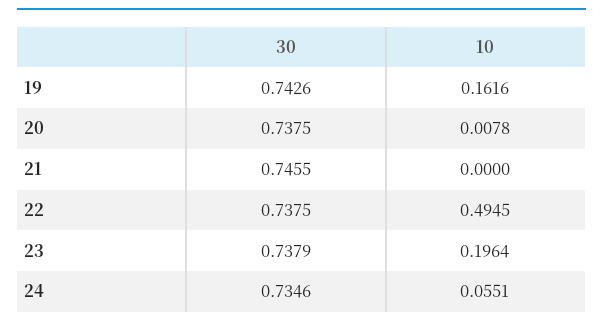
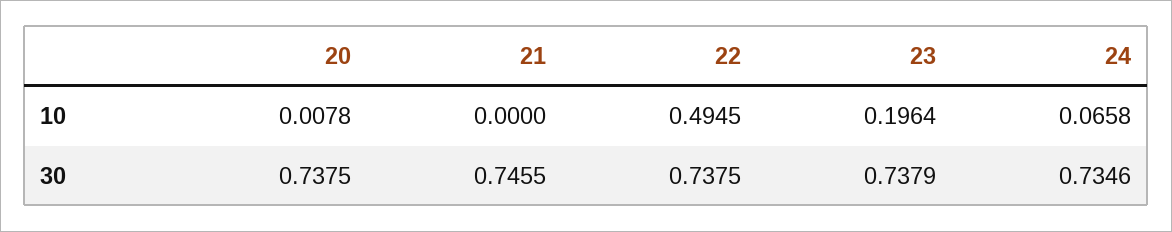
30, 19: 0.7426 -> none
10, 19: 0.1616 -> none
10, 24: 0.0551 -> 0.0658

